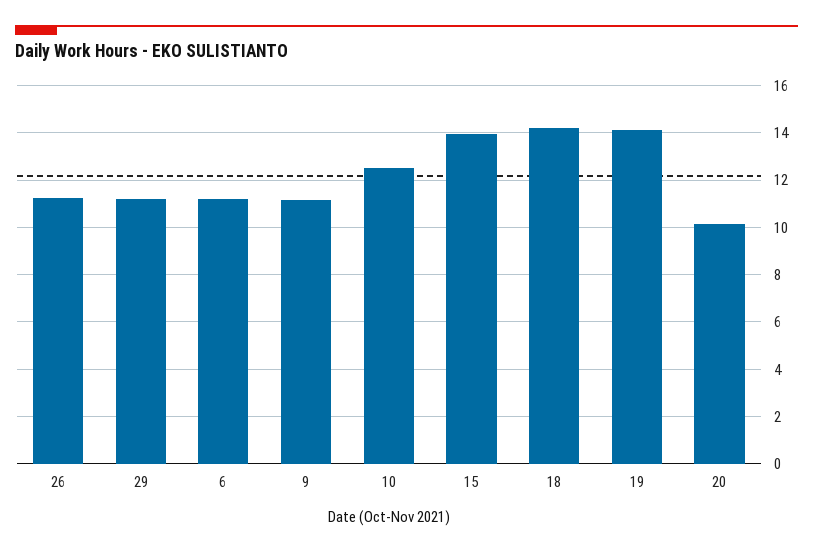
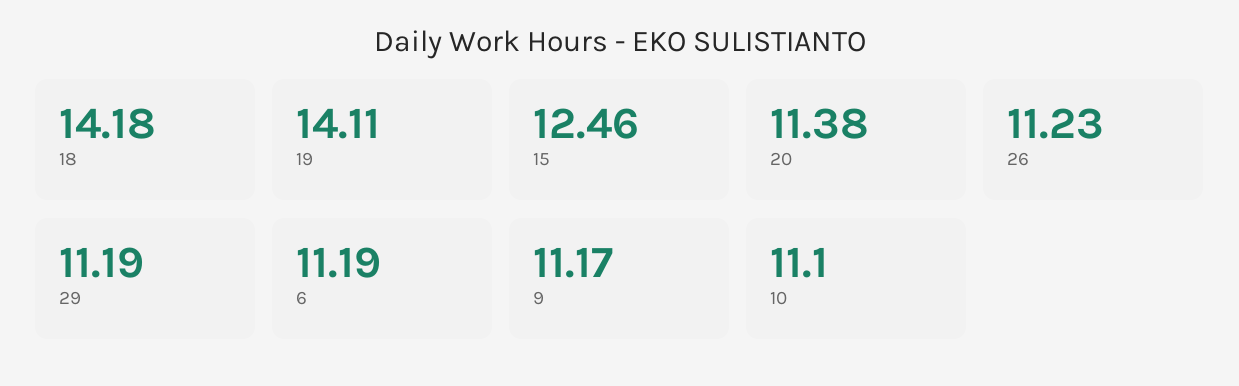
10: 12.5 -> 11.1
15: 14 -> 12.46
20: 10 -> 11.38

